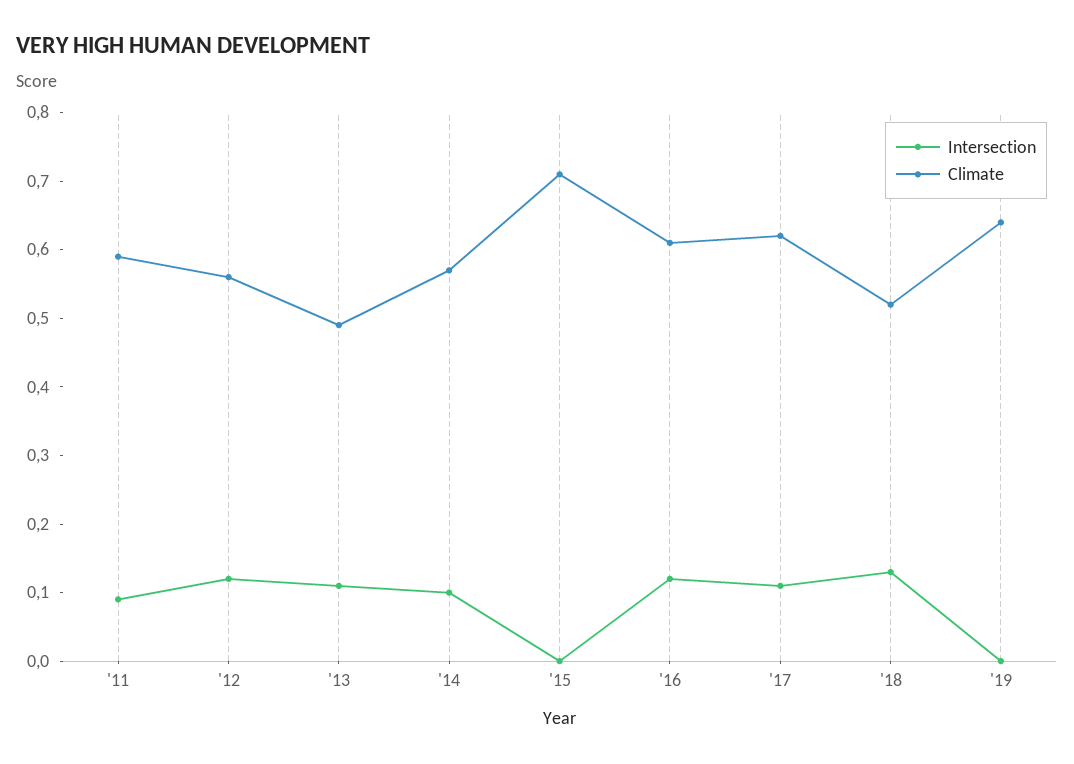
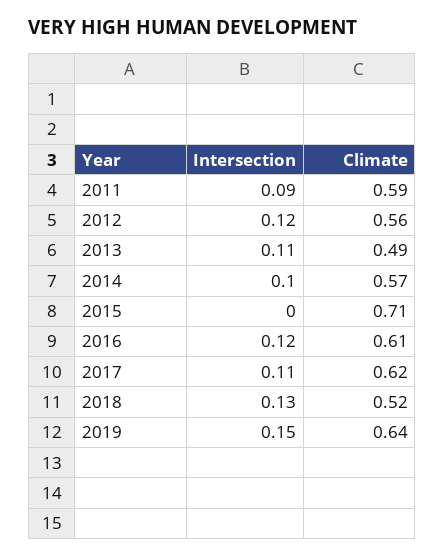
Intersection, '19: 0 -> 0.15

